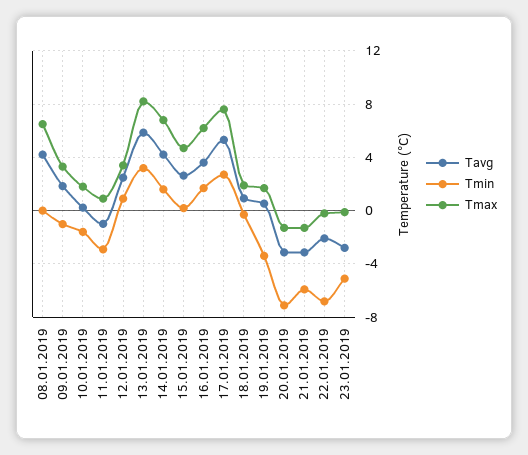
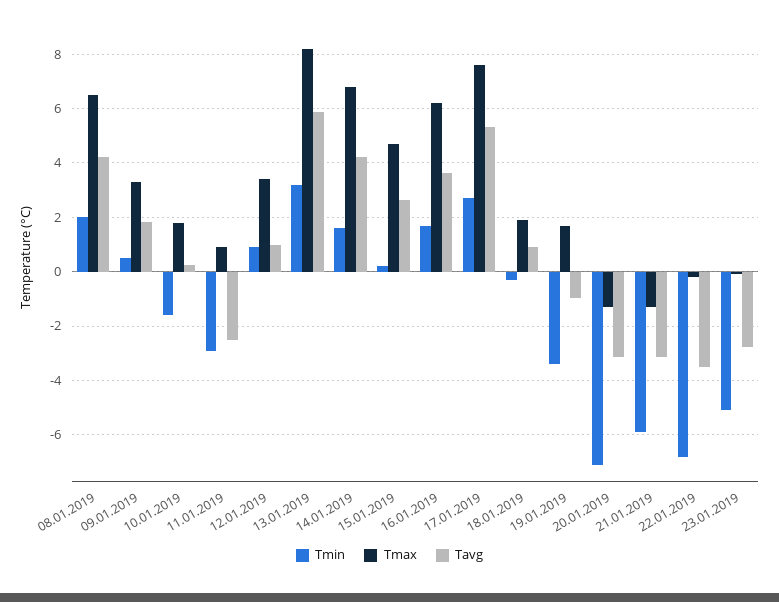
Tmin, 08.01.2019: 0 -> 2
Tmin, 09.01.2019: -1 -> 0.5
Tavg, 11.01.2019: -1 -> -2.5
Tavg, 12.01.2019: 2.5 -> 1
Tavg, 19.01.2019: 0.5 -> -1
Tavg, 22.01.2019: -2 -> -3.5

